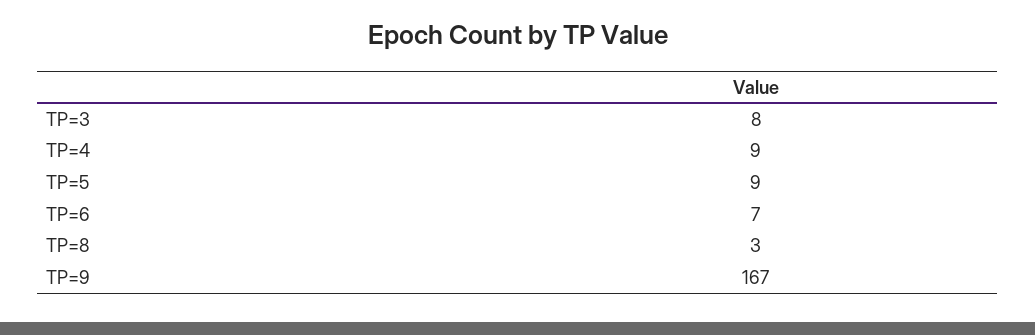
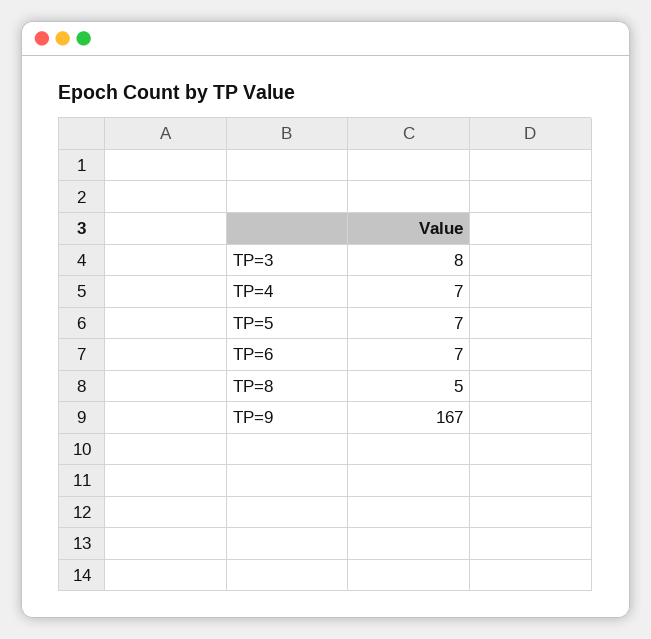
TP=4: 9 -> 7
TP=5: 9 -> 7
TP=8: 3 -> 5

